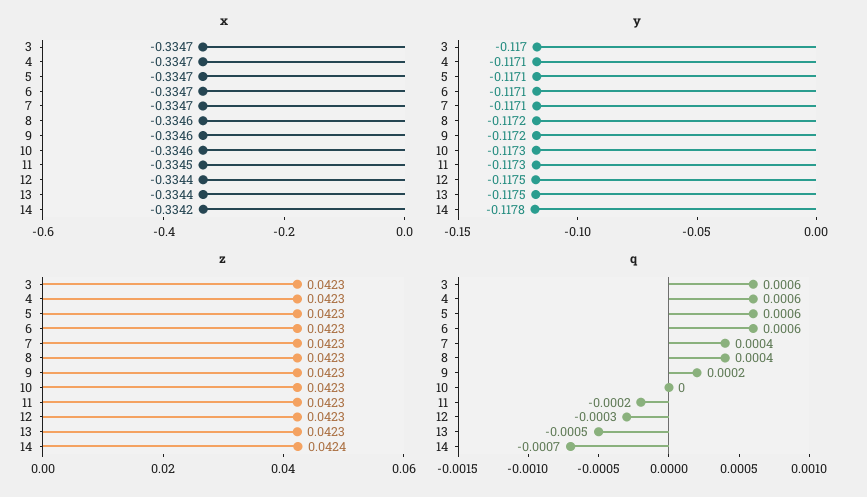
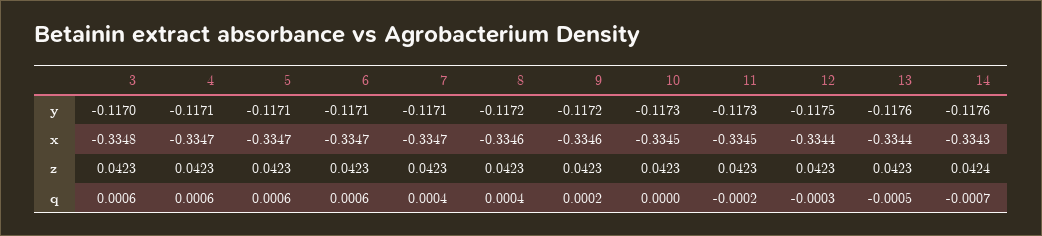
x, 3: -0.3347 -> -0.3348
x, 10: -0.3346 -> -0.3345
x, 14: -0.3342 -> -0.3343
y, 13: -0.1175 -> -0.1176
y, 14: -0.1178 -> -0.1176

